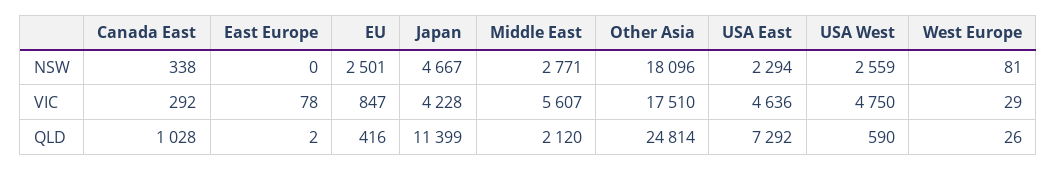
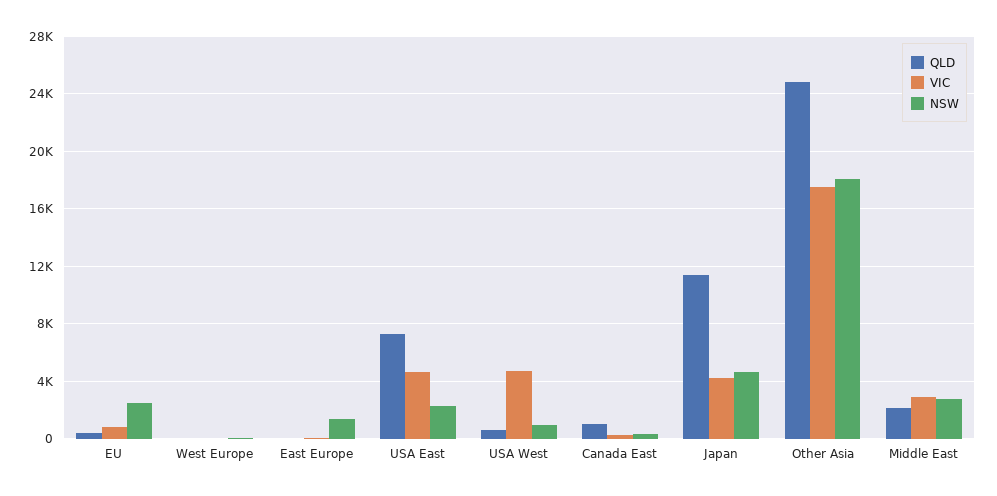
NSW, East Europe: 0 -> 1500
NSW, USA West: 2559 -> 1000
VIC, Middle East: 5607 -> 3000

